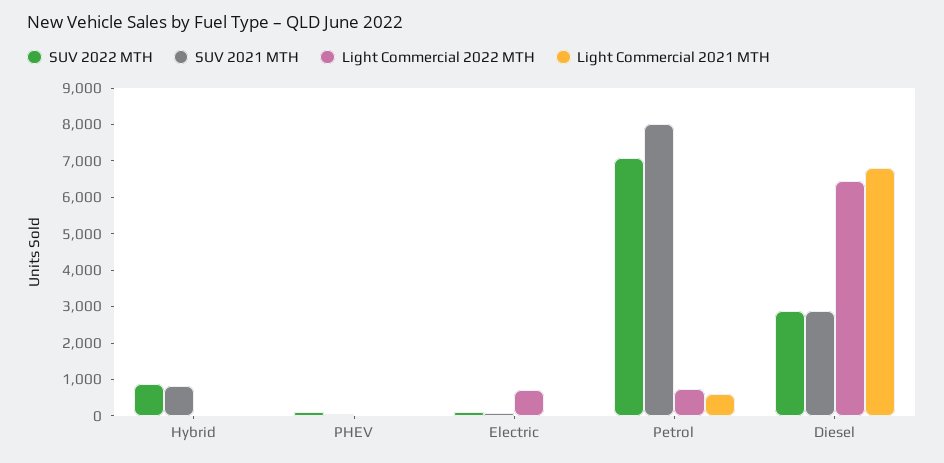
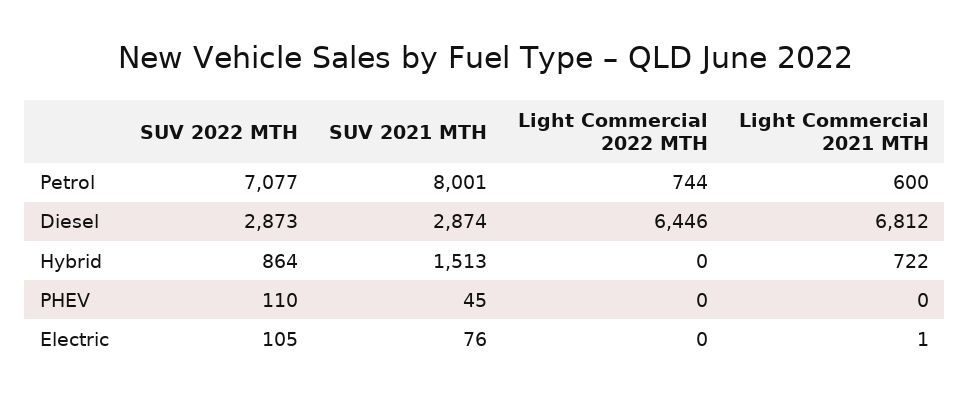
SUV 2021 MTH, Hybrid: 750 -> 1513
Light Commercial 2021 MTH, Hybrid: 0 -> 722
Light Commercial 2022 MTH, Electric: 750 -> 0

